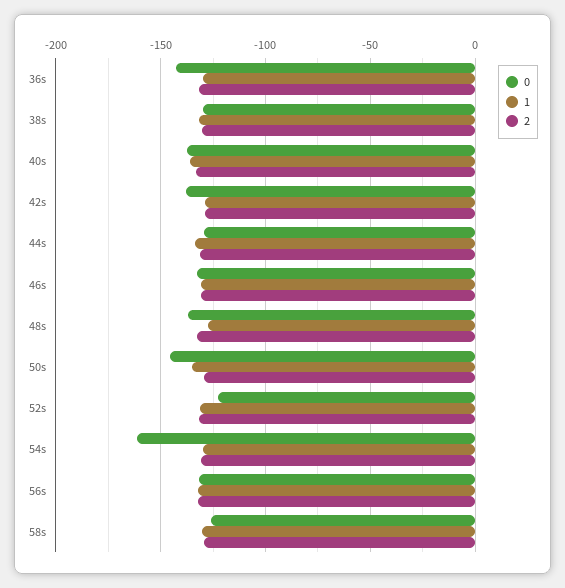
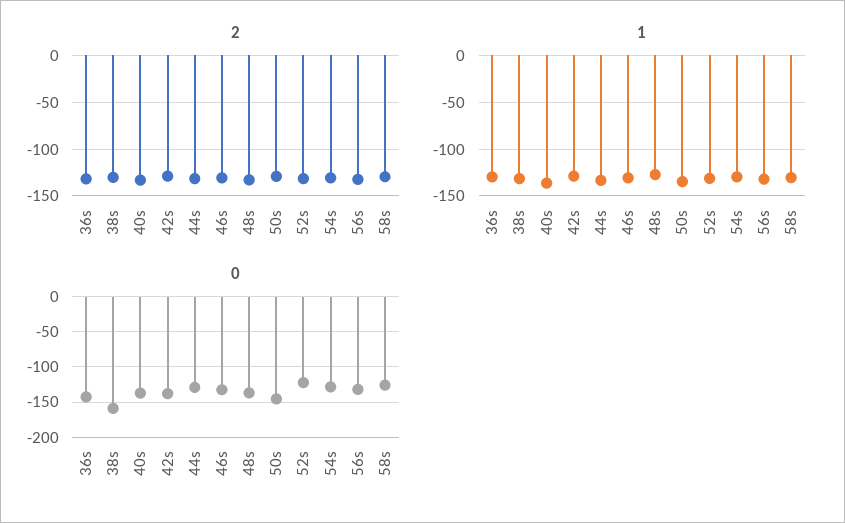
0, 38s: -130 -> -160
0, 54s: -160 -> -130

